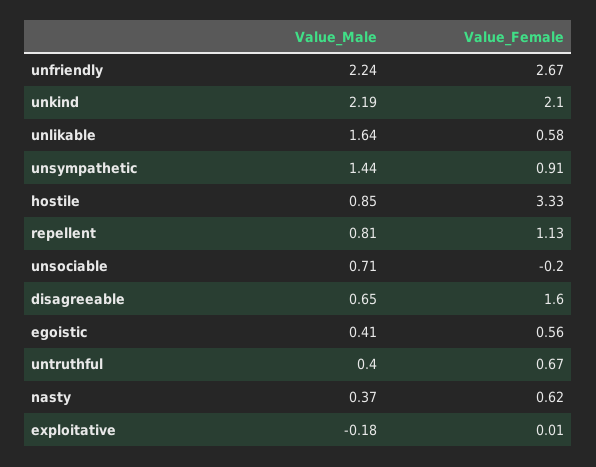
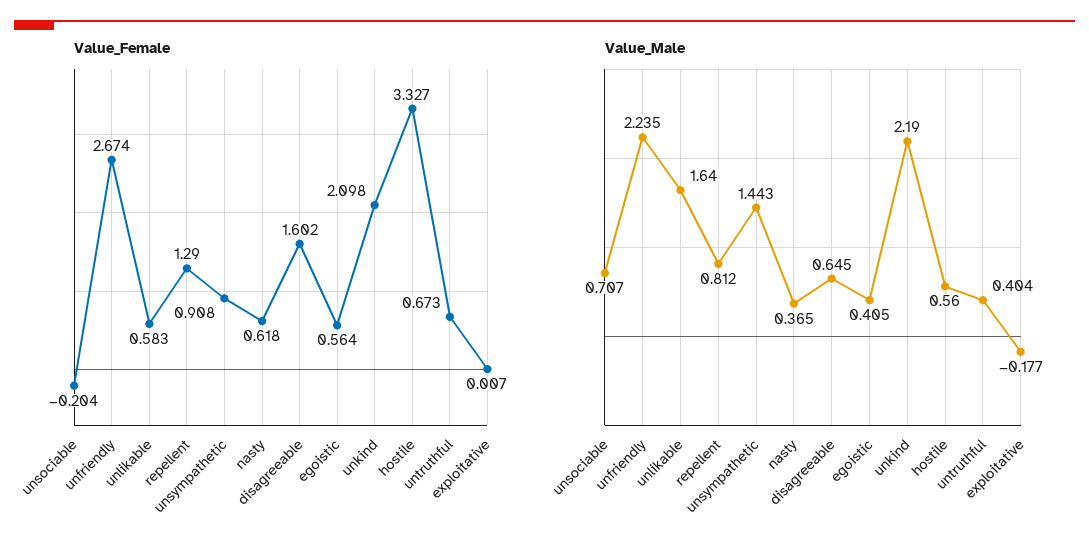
Value_Male, hostile: 0.85 -> 0.56
Value_Female, repellent: 1.13 -> 1.29

